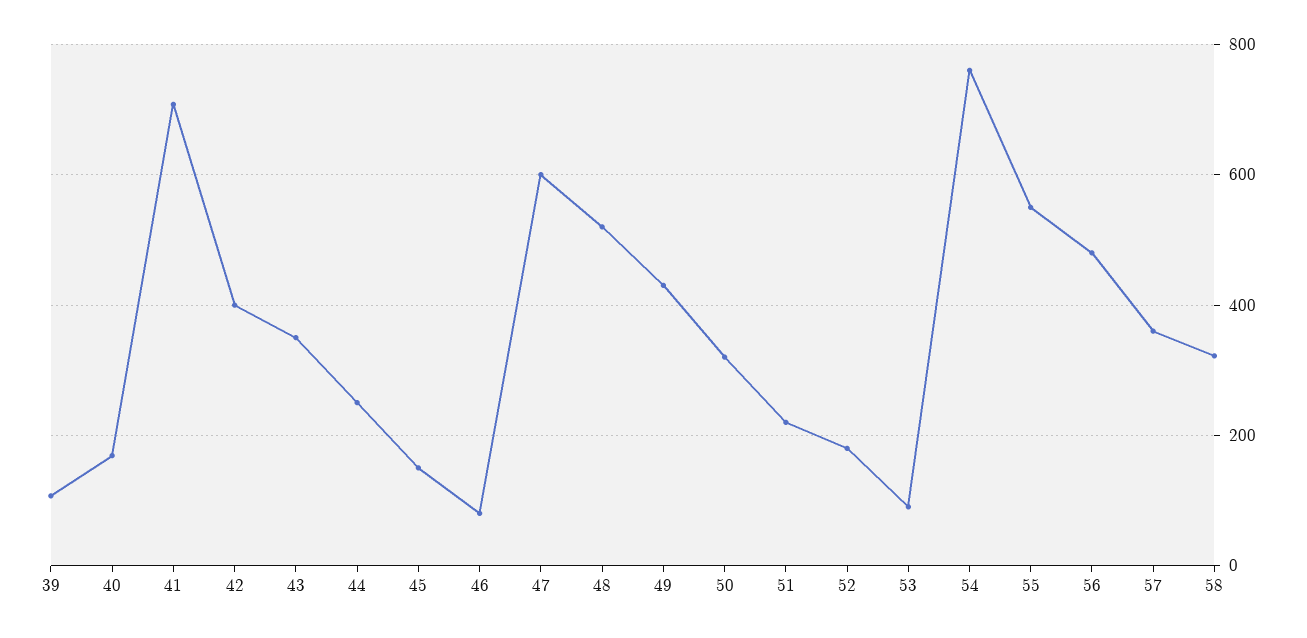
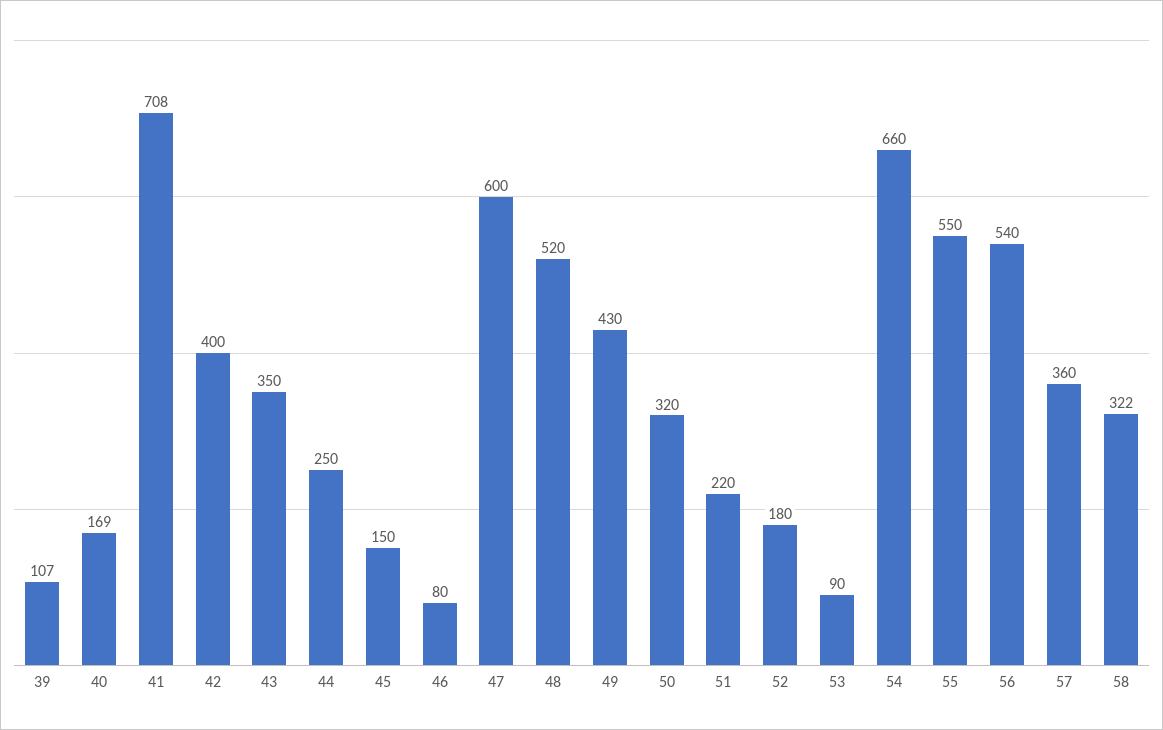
54: 760 -> 660
56: 480 -> 540

